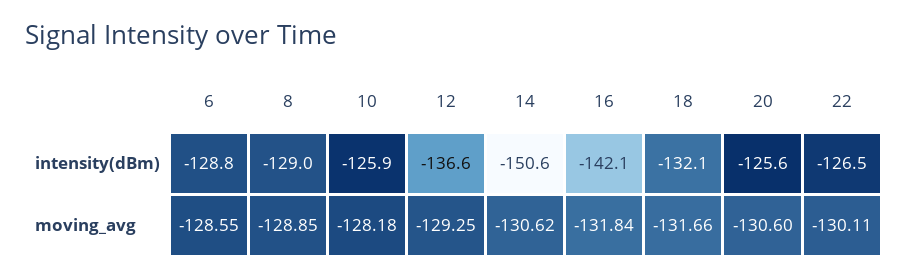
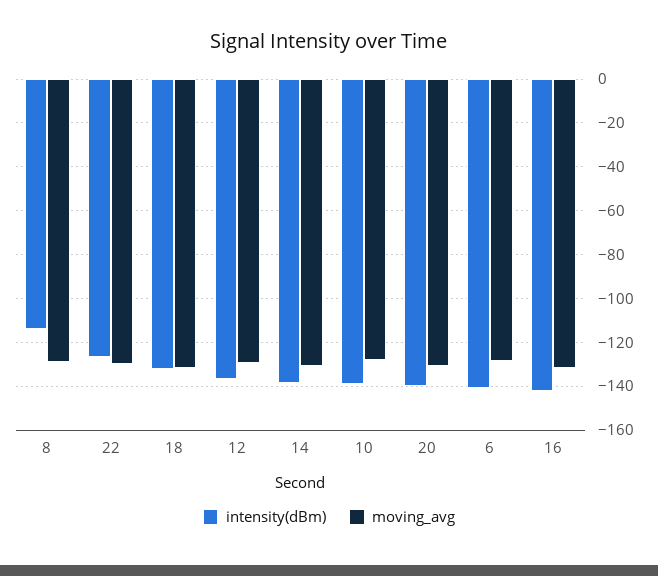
intensity(dBm), 6: -128.8 -> -140
intensity(dBm), 8: -129 -> -115
intensity(dBm), 10: -125.9 -> -140
intensity(dBm), 14: -150.6 -> -140
intensity(dBm), 20: -125.6 -> -140

